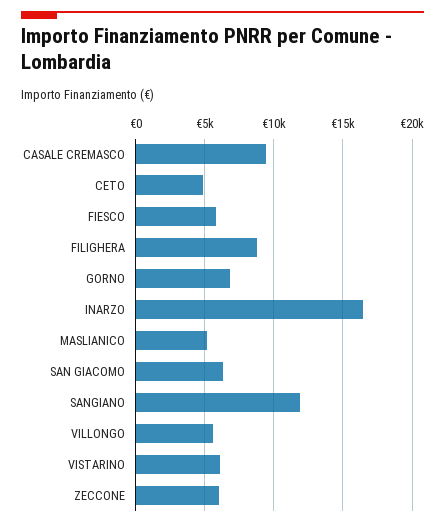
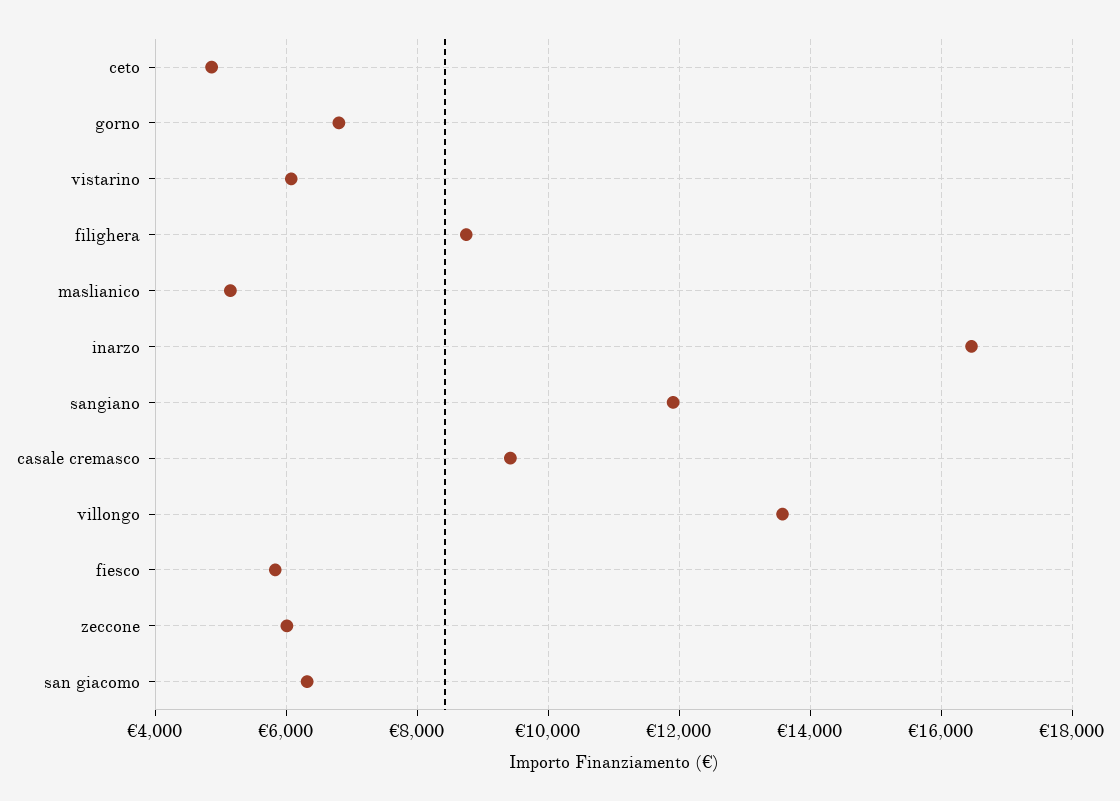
VILLONGO: 5500 -> 13600

